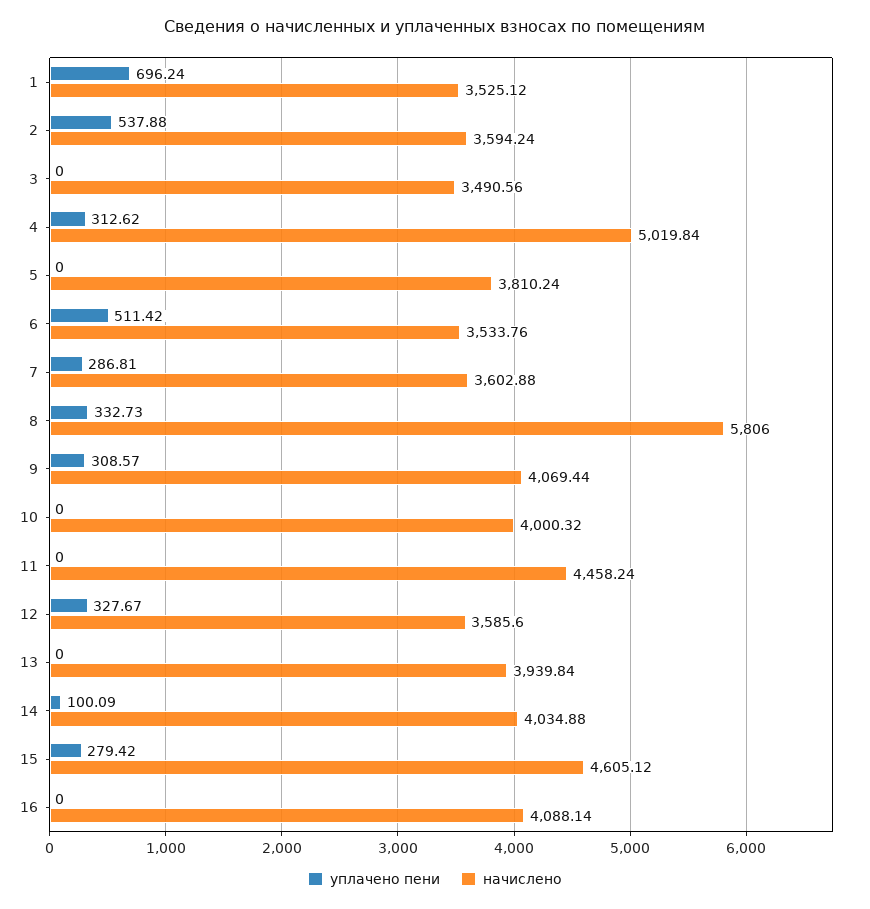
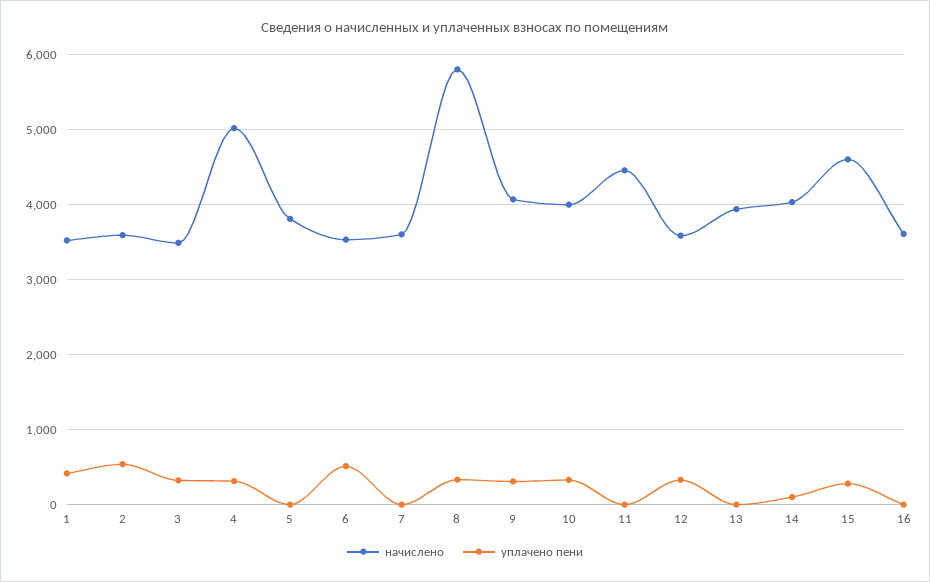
уплачено пени, 1: 696.24 -> 400
уплачено пени, 3: 0 -> 300
уплачено пени, 7: 286.81 -> 0
уплачено пени, 10: 0 -> 300
начислено, 16: 4088.14 -> 3600

